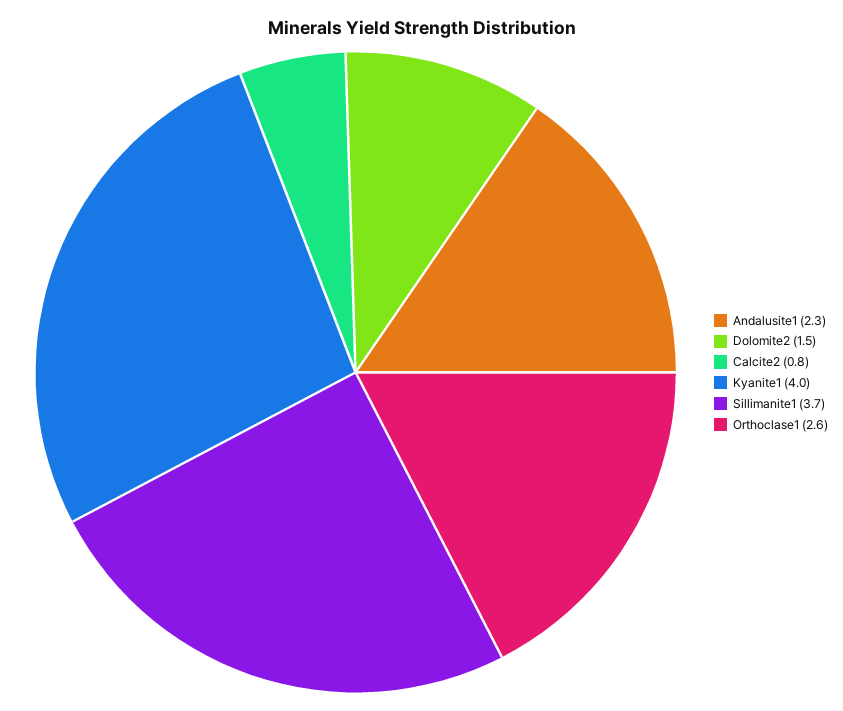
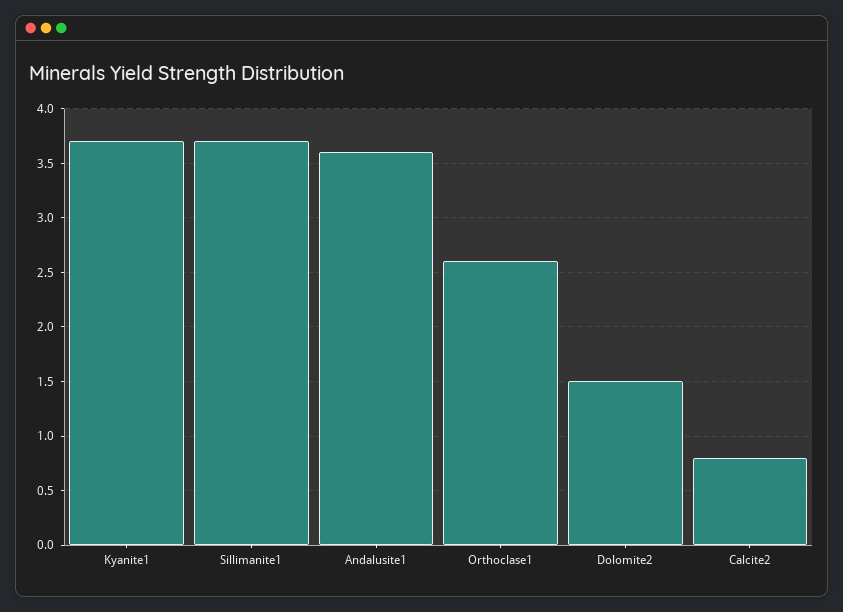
Andalusite1: 2.3 -> 3.6
Kyanite1: 4 -> 3.7

